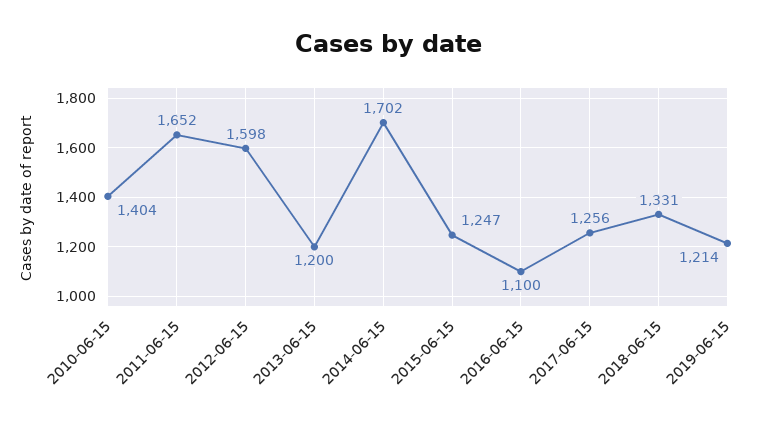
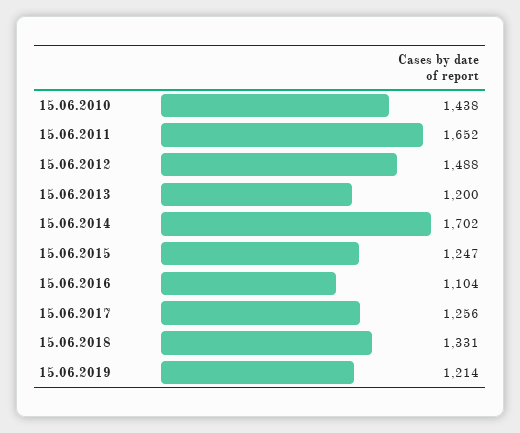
2010-06-15: 1404 -> 1438
2012-06-15: 1598 -> 1488
2016-06-15: 1100 -> 1104

